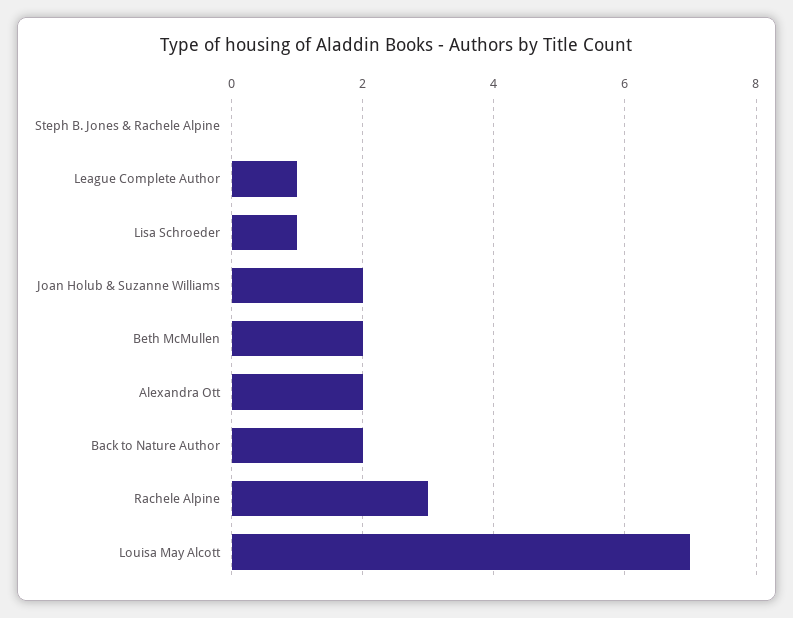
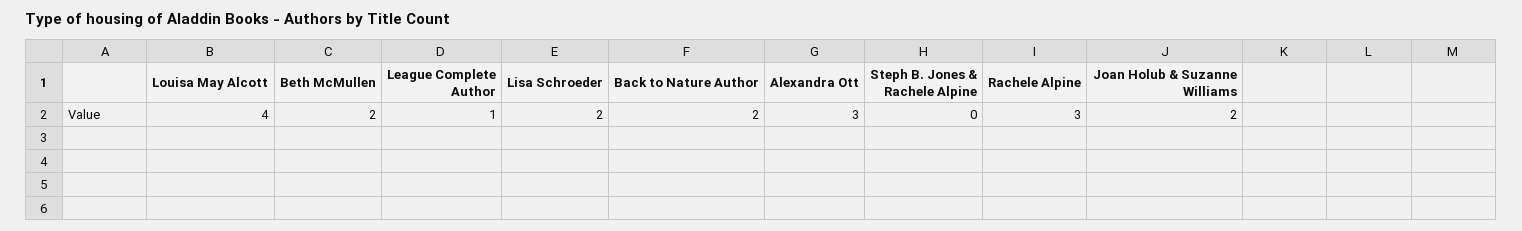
Lisa Schroeder: 1 -> 2
Alexandra Ott: 2 -> 3
Louisa May Alcott: 7 -> 4

